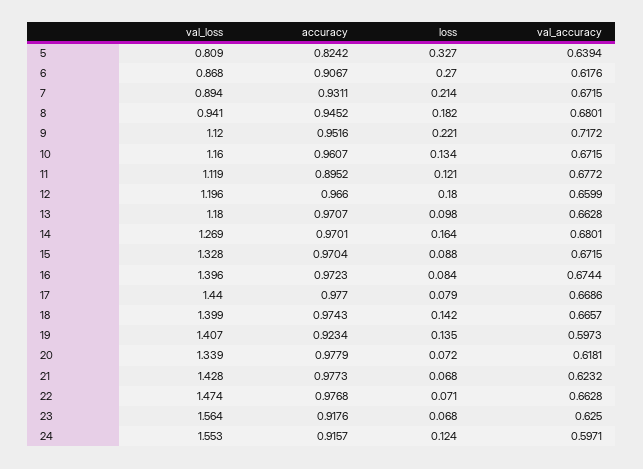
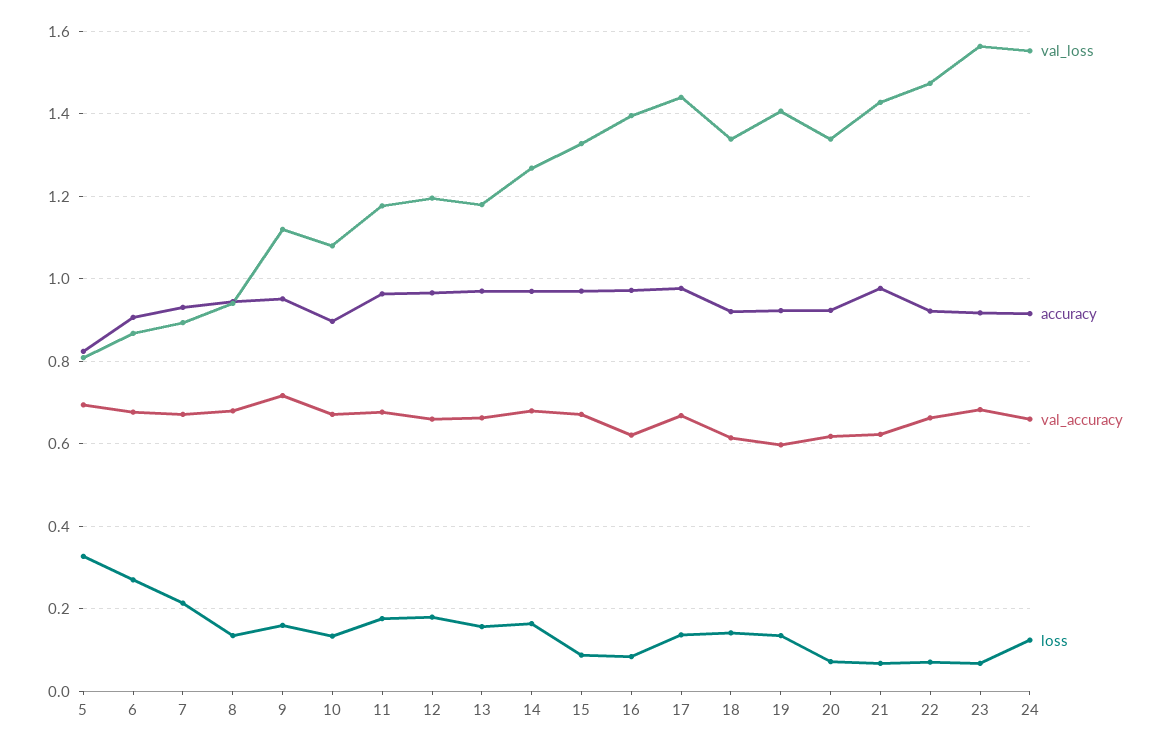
val_accuracy, 5: 0.6394 -> 0.7
val_accuracy, 6: 0.6176 -> 0.68
loss, 8: 0.182 -> 0.14
loss, 9: 0.221 -> 0.16
val_loss, 10: 1.16 -> 1.08
accuracy, 10: 0.9607 -> 0.9
val_loss, 11: 1.119 -> 1.18
accuracy, 11: 0.8952 -> 0.96
loss, 11: 0.121 -> 0.18
loss, 13: 0.098 -> 0.16
val_accuracy, 16: 0.6744 -> 0.62
loss, 17: 0.079 -> 0.14
val_loss, 18: 1.399 -> 1.34
accuracy, 18: 0.9743 -> 0.92
val_accuracy, 18: 0.6657 -> 0.62
accuracy, 20: 0.9779 -> 0.92
accuracy, 22: 0.9768 -> 0.92
val_accuracy, 23: 0.625 -> 0.68
val_accuracy, 24: 0.5971 -> 0.66

